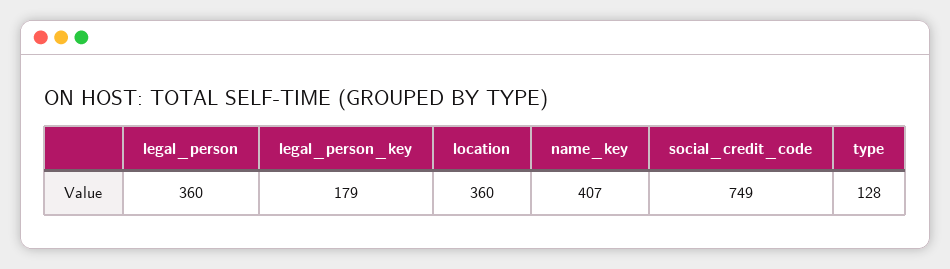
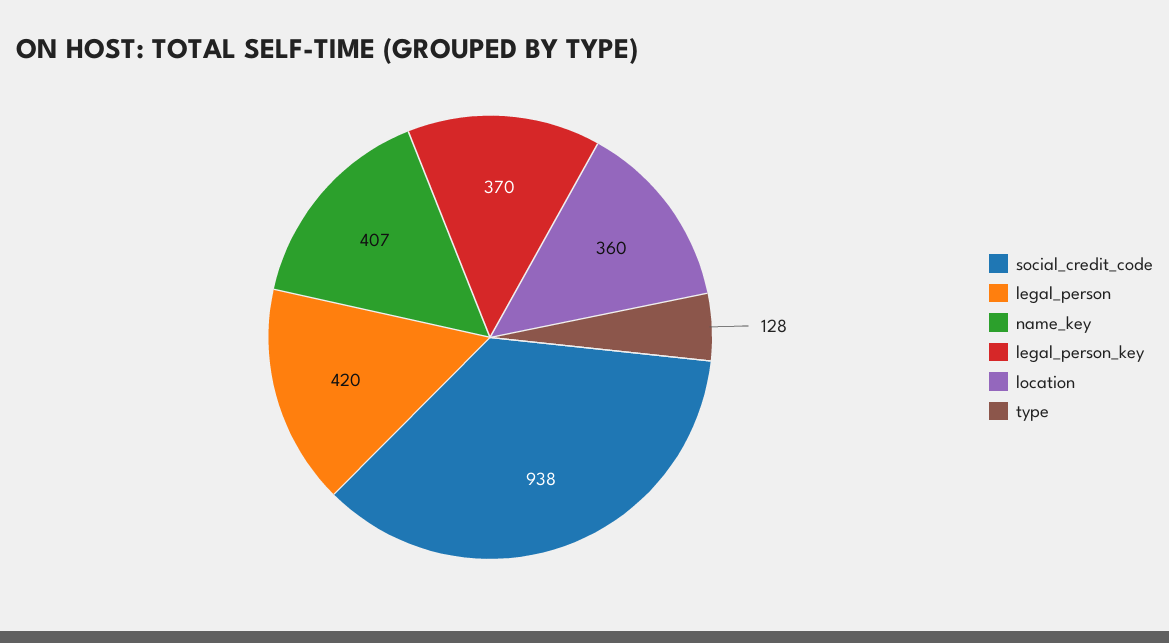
legal_person: 360 -> 420
legal_person_key: 179 -> 370
social_credit_code: 749 -> 938

